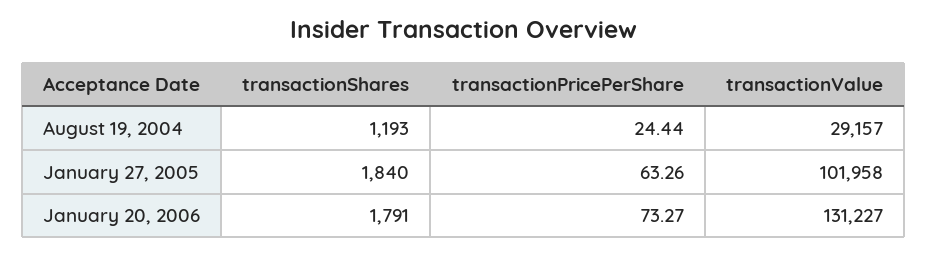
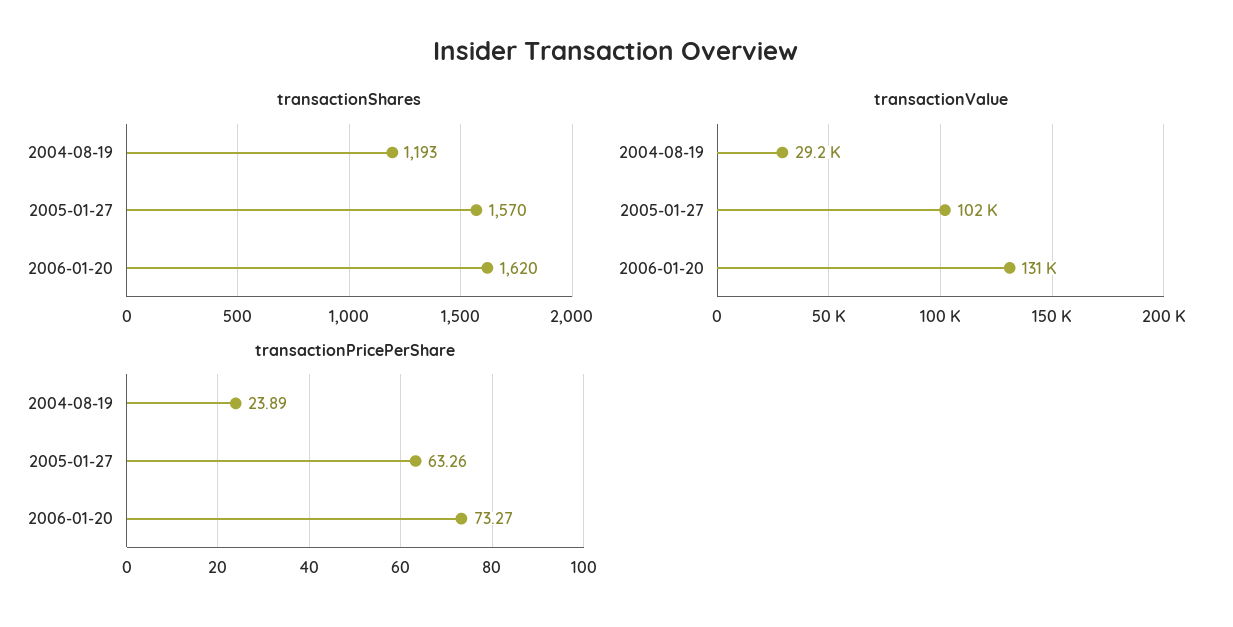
transactionPricePerShare, August 19, 2004: 24.44 -> 23.89
transactionShares, January 27, 2005: 1840 -> 1570
transactionShares, January 20, 2006: 1791 -> 1620

